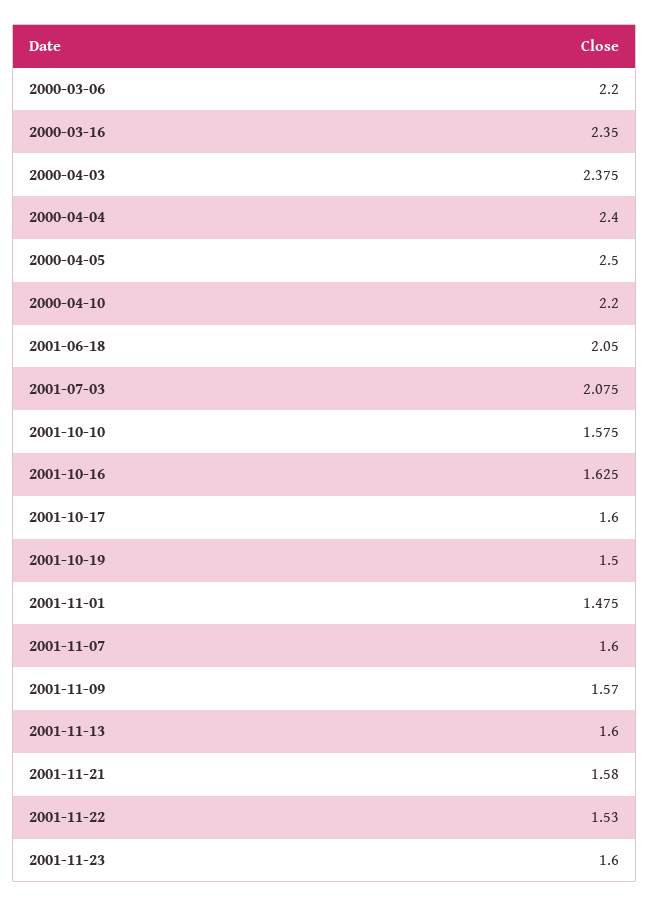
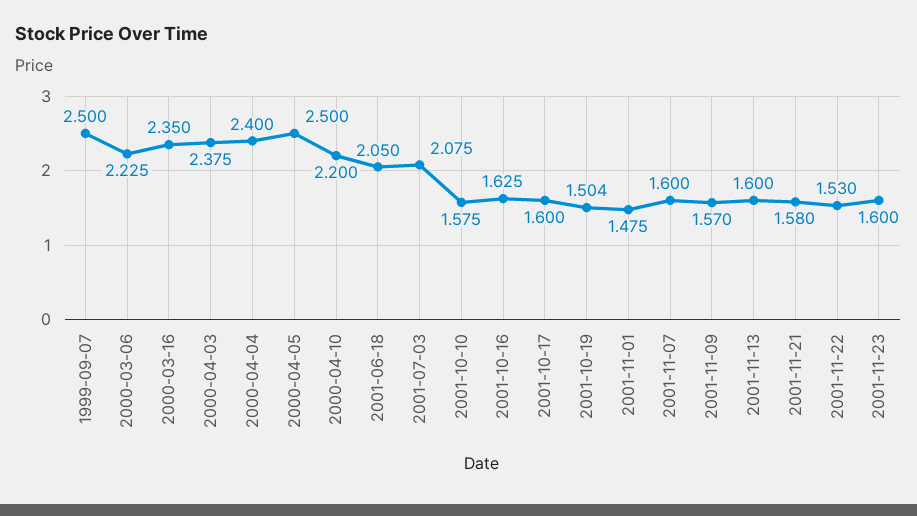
2000-03-06: 2.2 -> 2.225
2001-10-19: 1.5 -> 1.504
1999-09-07: none -> 2.5

